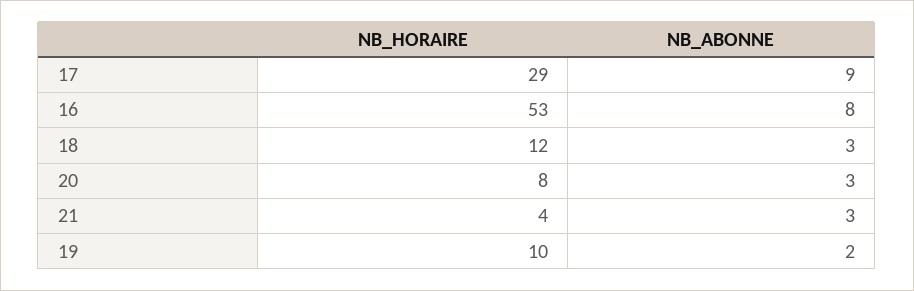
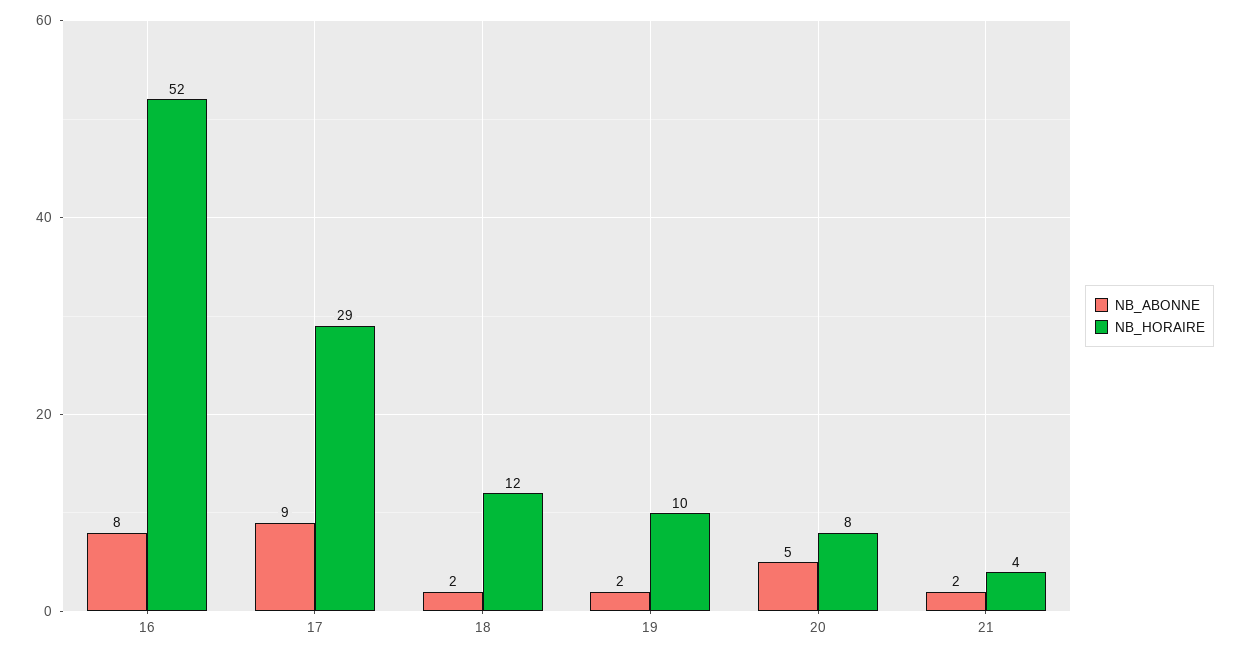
NB_HORAIRE, 16: 53 -> 52
NB_ABONNE, 18: 3 -> 2
NB_ABONNE, 20: 3 -> 5
NB_ABONNE, 21: 3 -> 2

